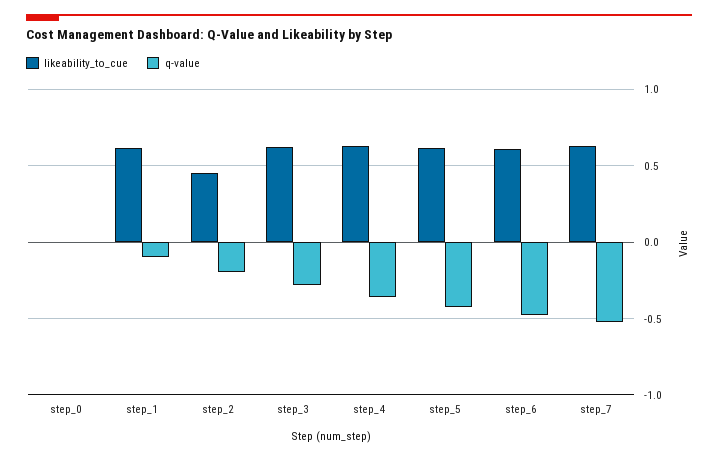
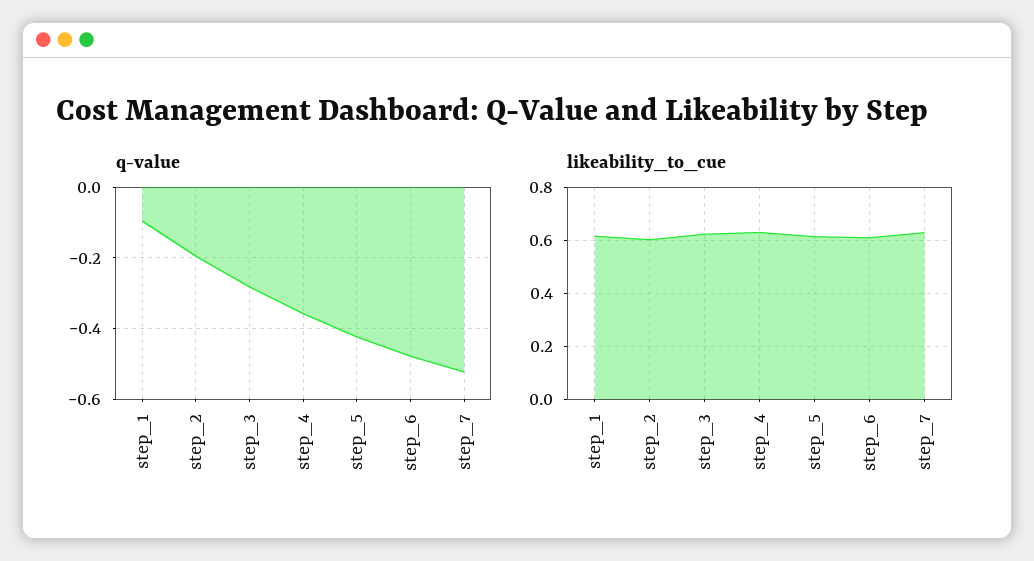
likeability_to_cue, step_0: 0 -> none
q-value, step_0: 0 -> none
likeability_to_cue, step_2: 0.45 -> 0.6

